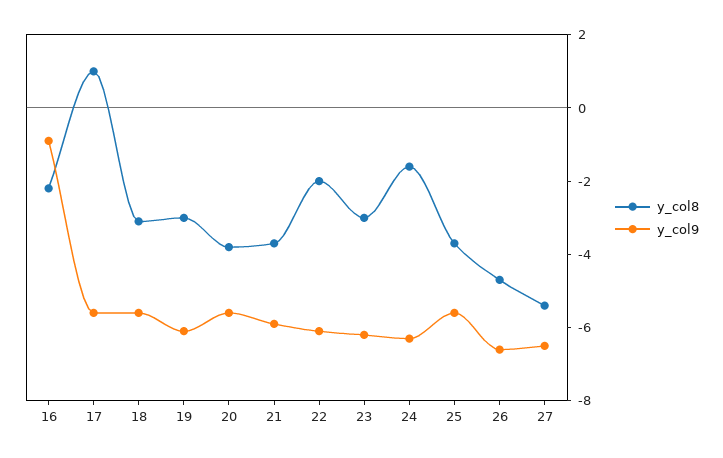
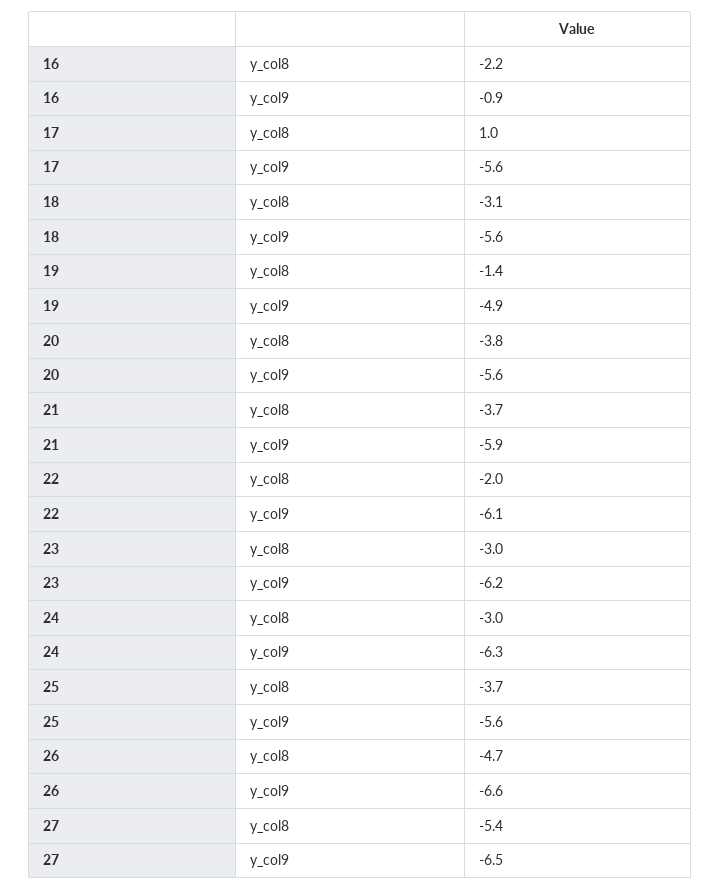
y_col8, 19: -3 -> -1.4
y_col9, 19: -6 -> -4.9
y_col8, 24: -1.5 -> -3

